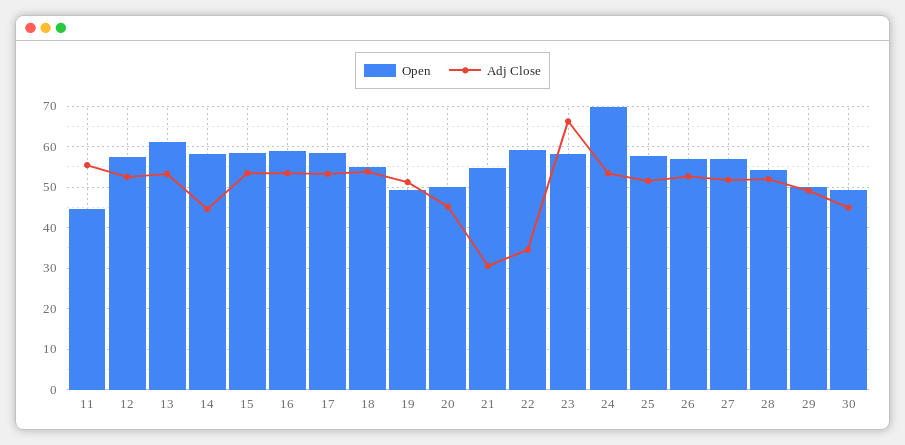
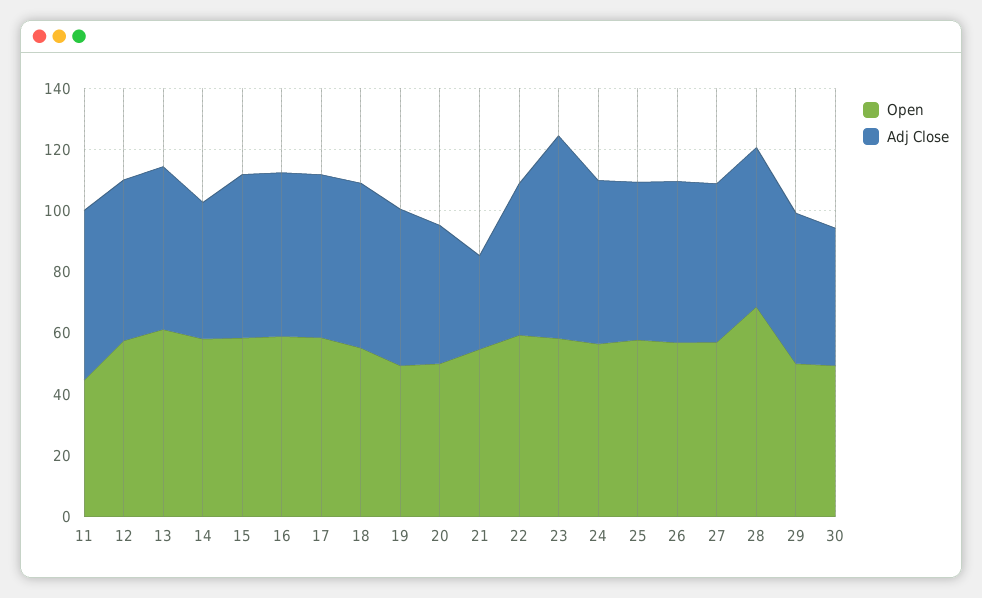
Adj Close, 22: 34 -> 50
Open, 24: 70 -> 55
Open, 28: 54 -> 70

